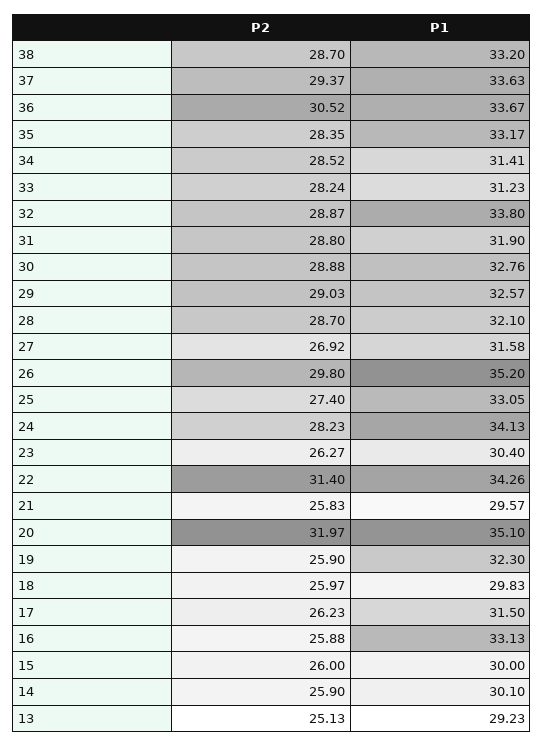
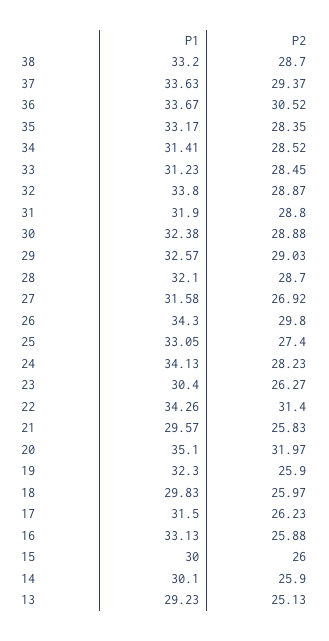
P2, 33: 28.24 -> 28.45
P1, 30: 32.76 -> 32.38
P1, 26: 35.2 -> 34.3

